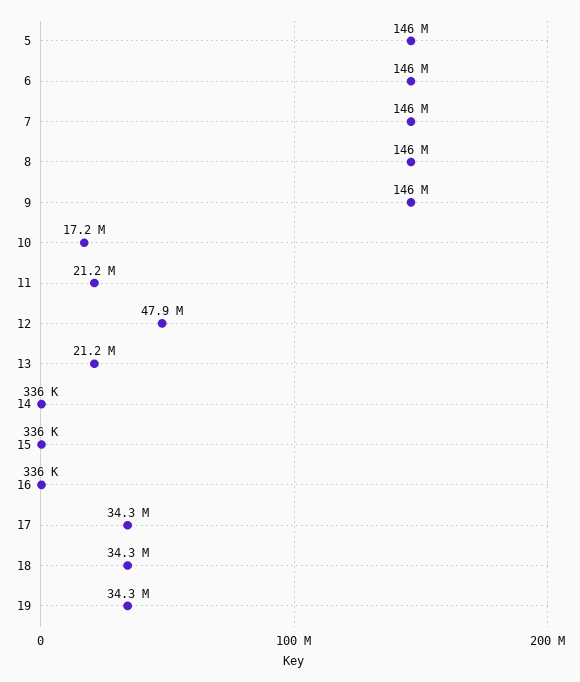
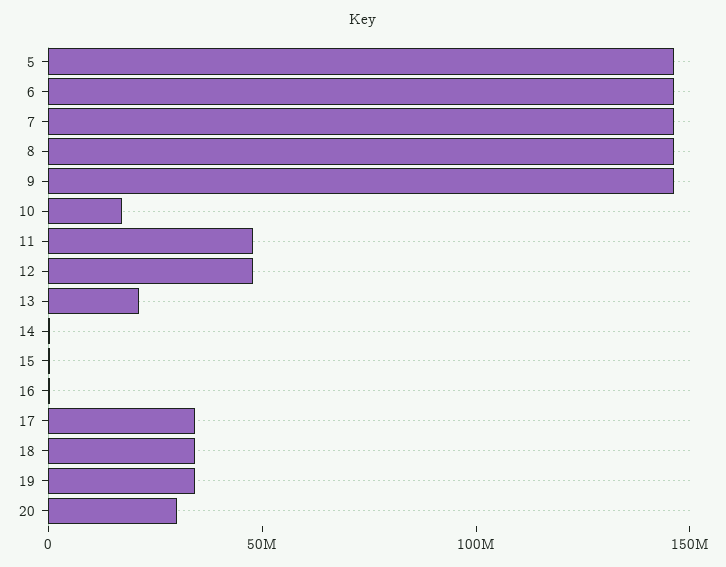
11: 21200000 -> 50000000
20: none -> 30000000

